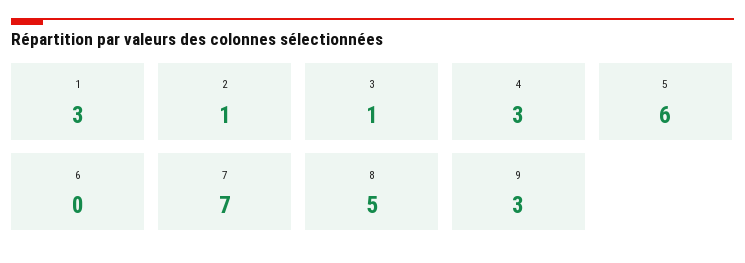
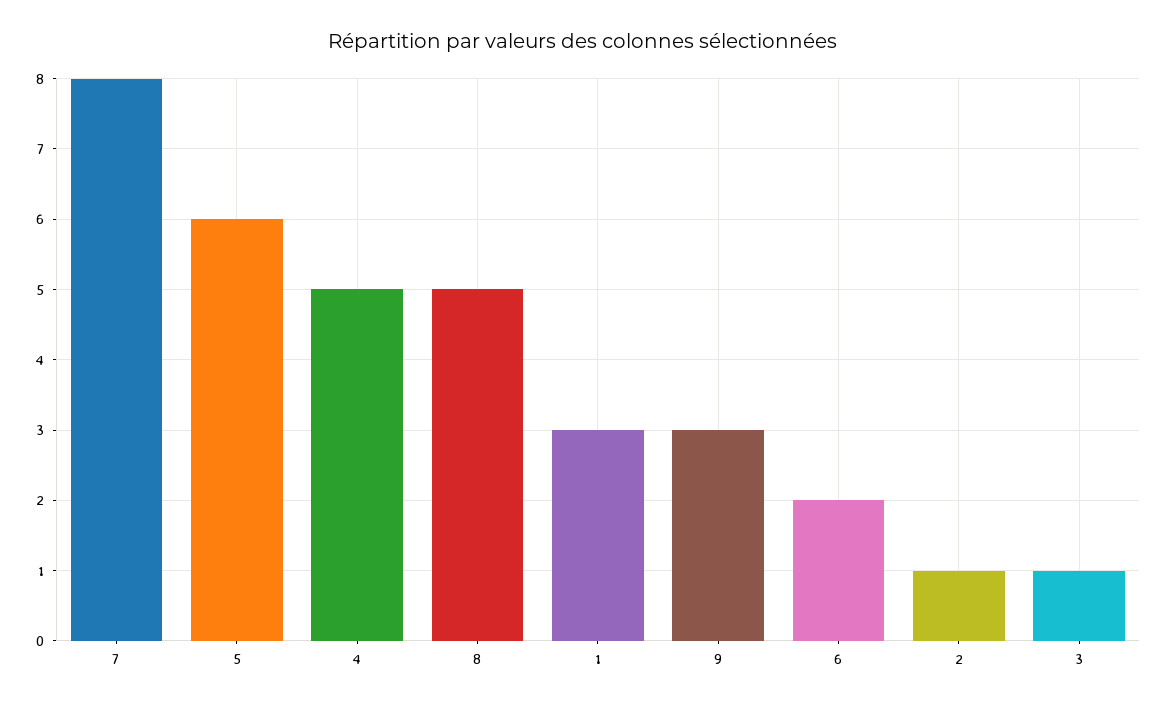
4: 3 -> 5
6: 0 -> 2
7: 7 -> 8

